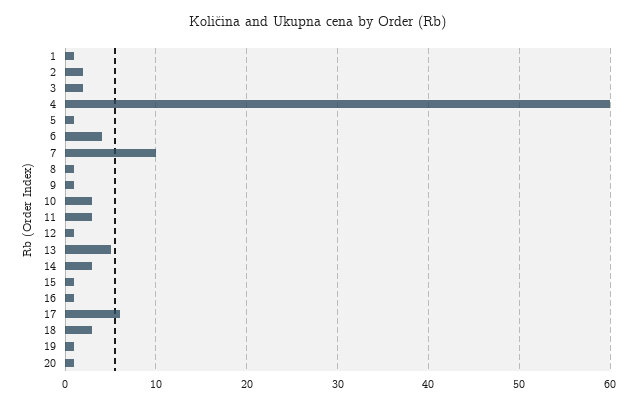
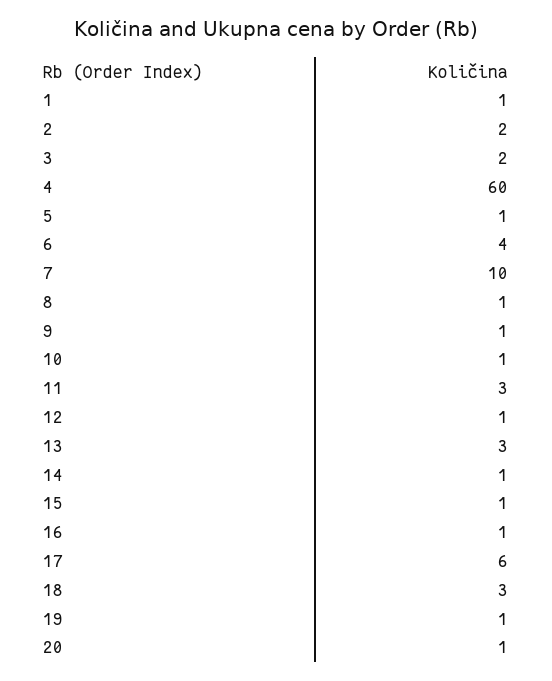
10: 3 -> 1
13: 5 -> 3
14: 3 -> 1

